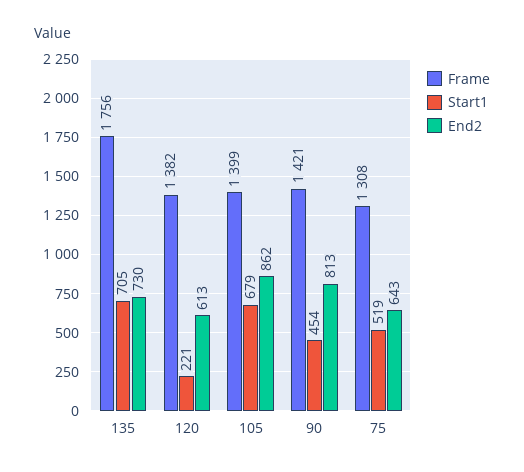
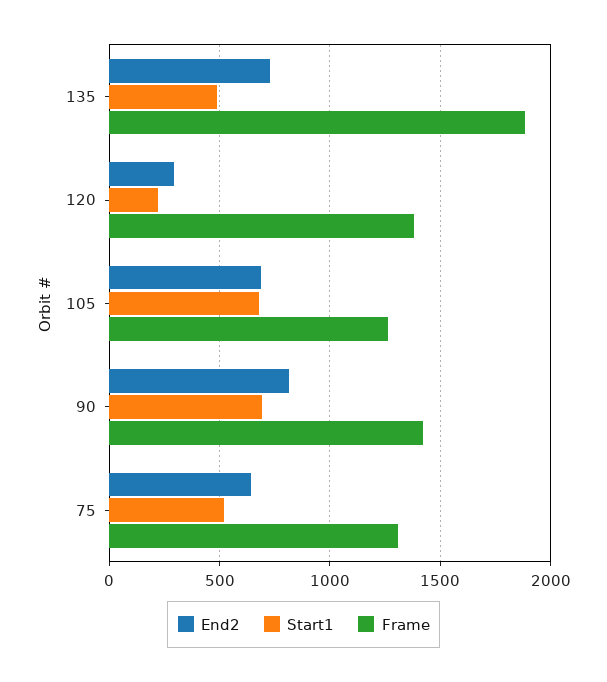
Frame, 135: 1756 -> 1900
Start1, 135: 705 -> 500
End2, 120: 613 -> 300
Frame, 105: 1399 -> 1250
End2, 105: 862 -> 700
Start1, 90: 454 -> 700

